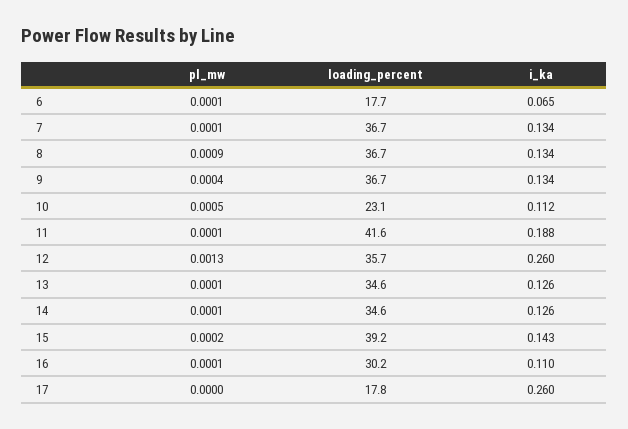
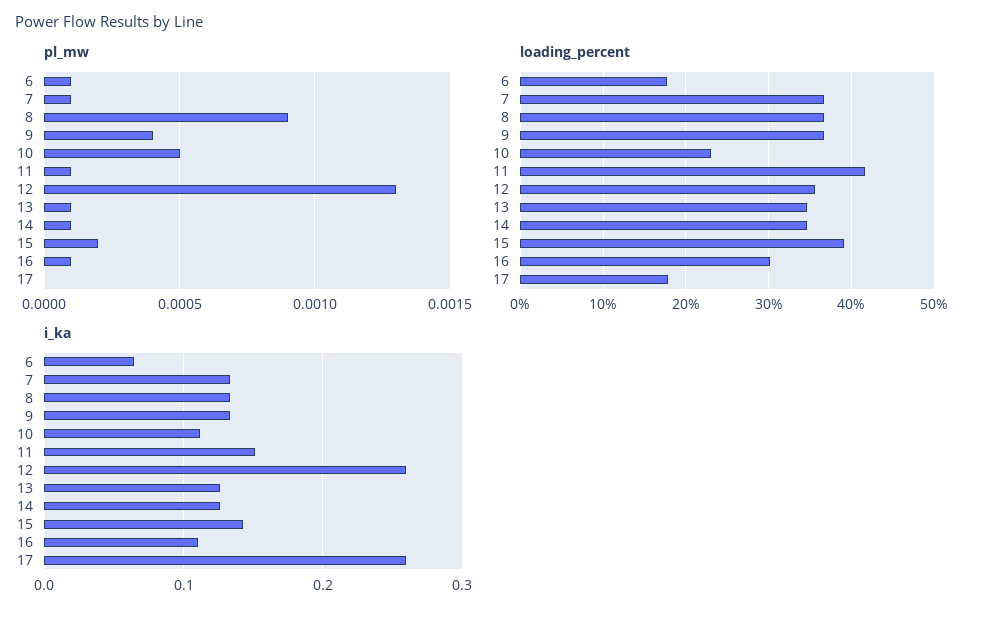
i_ka, 11: 0.188 -> 0.15

